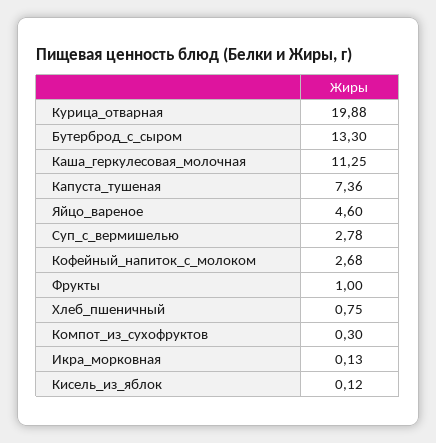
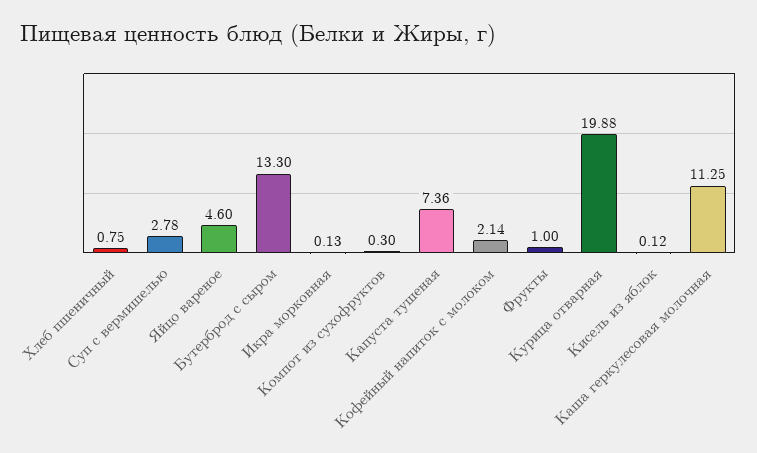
Кофейный_напиток_с_молоком: 2.68 -> 2.14

